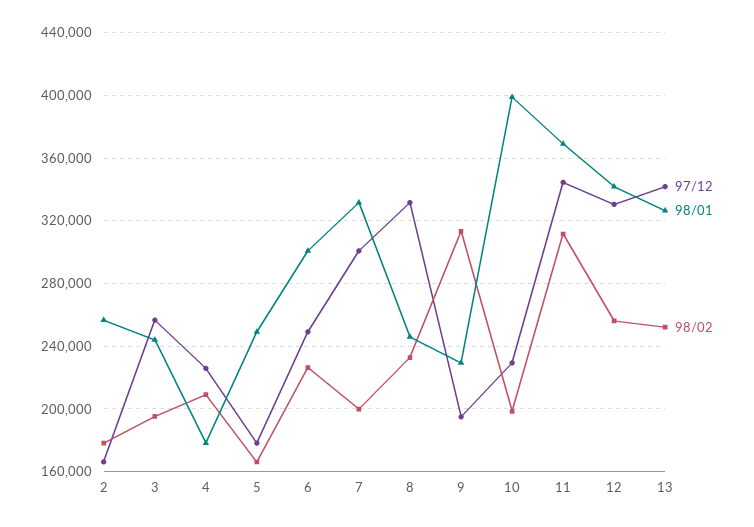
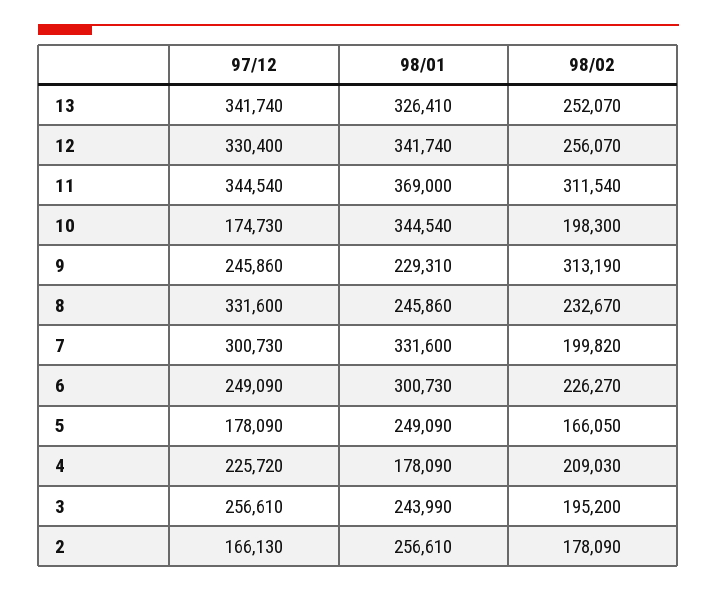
97/12, 9: 195000 -> 245860
97/12, 10: 230000 -> 174730
98/01, 10: 400000 -> 344540

